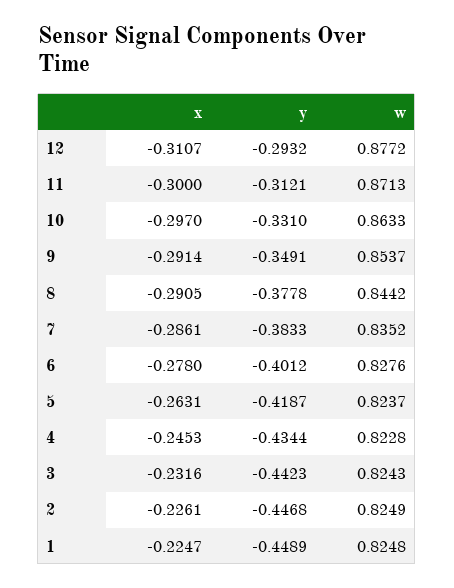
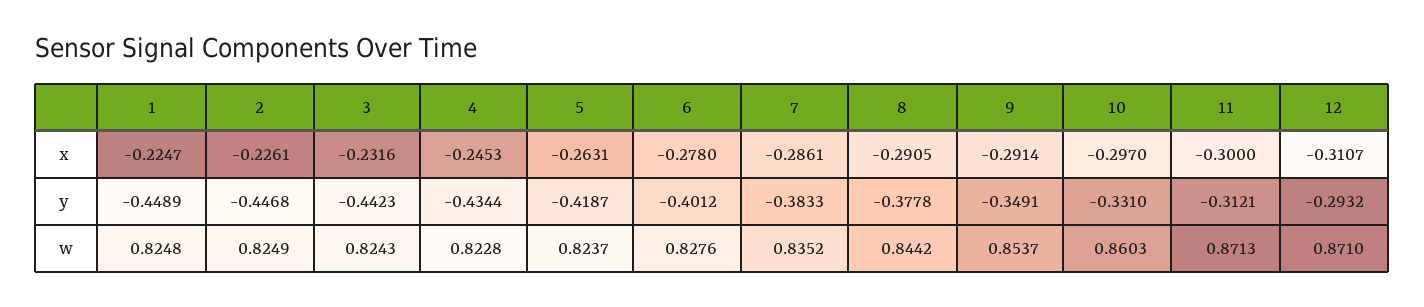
w, 12: 0.8772 -> 0.871
w, 10: 0.8633 -> 0.8603

